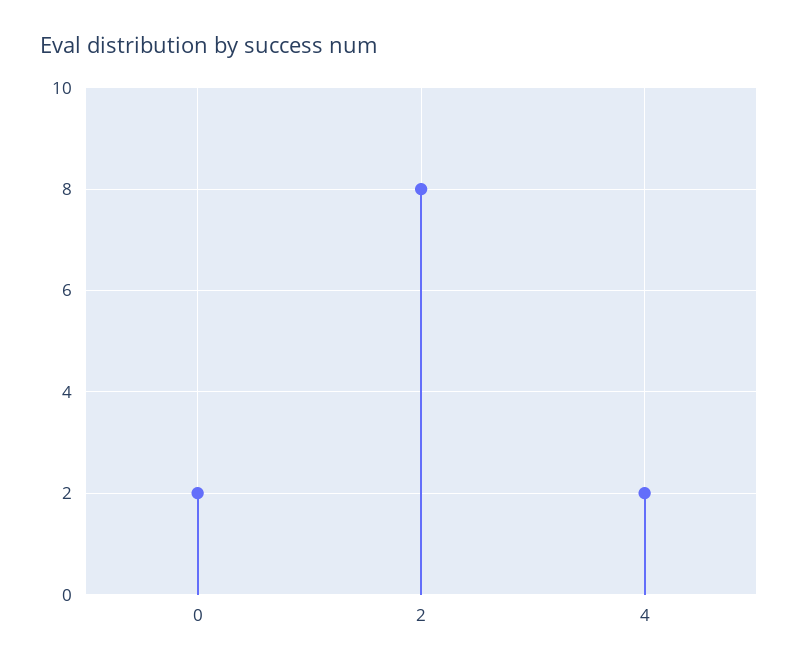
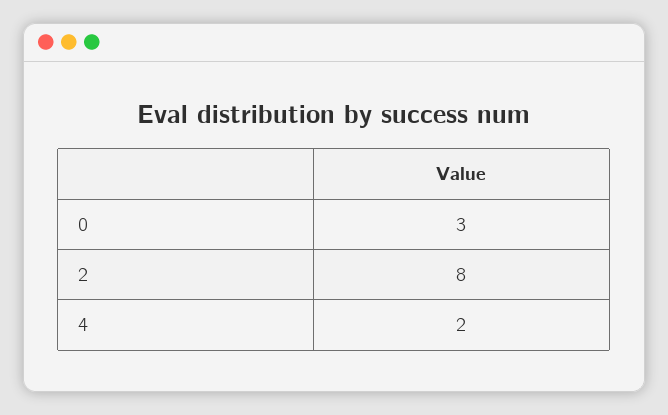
0: 2 -> 3

